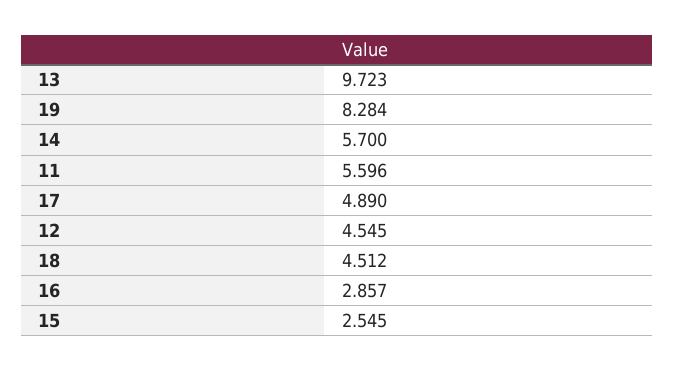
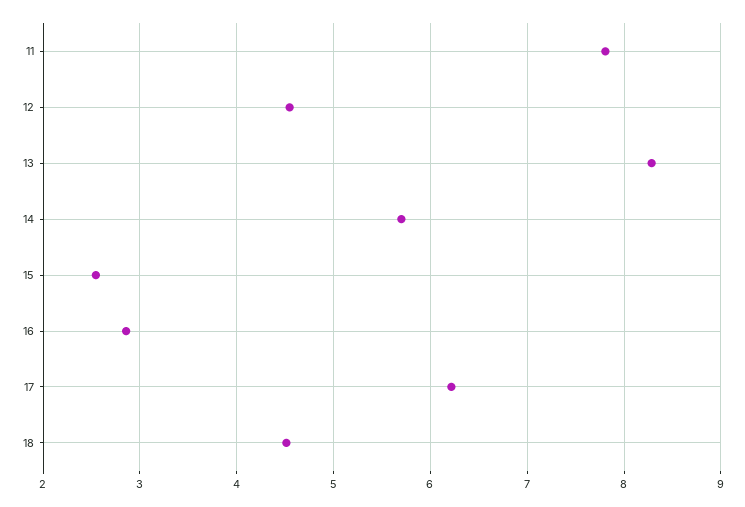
13: 9.723 -> 8.3
19: 8.284 -> none
11: 5.596 -> 7.8
17: 4.89 -> 6.2

